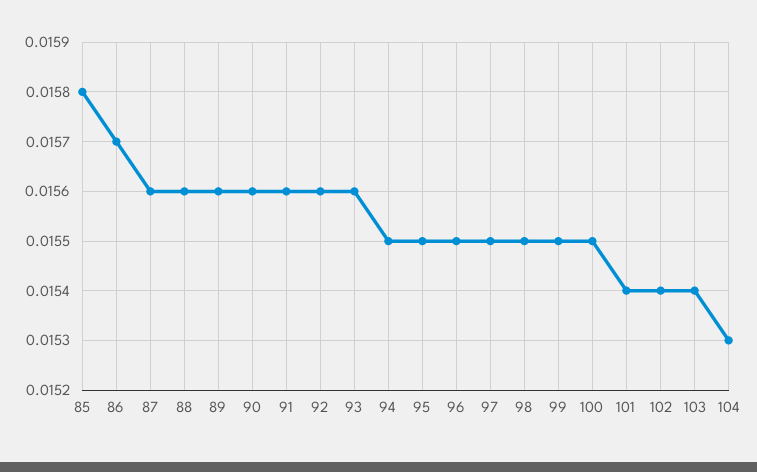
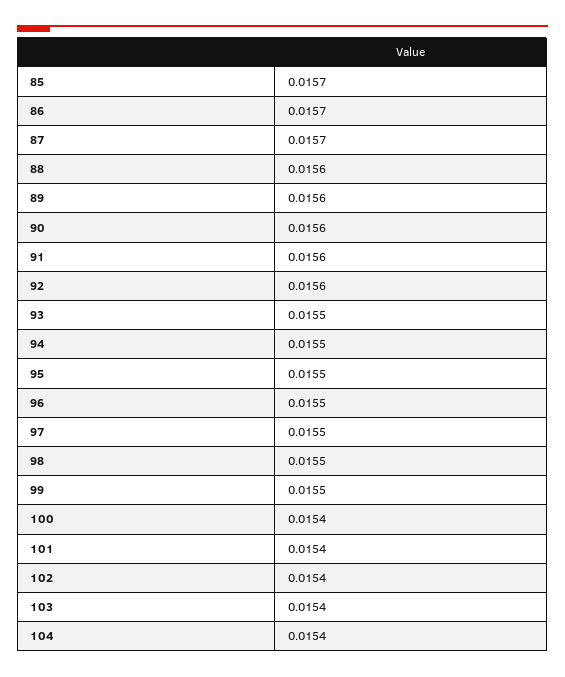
85: 0.0158 -> 0.0157
87: 0.0156 -> 0.0157
93: 0.0156 -> 0.0155
100: 0.0155 -> 0.0154
104: 0.0153 -> 0.0154

